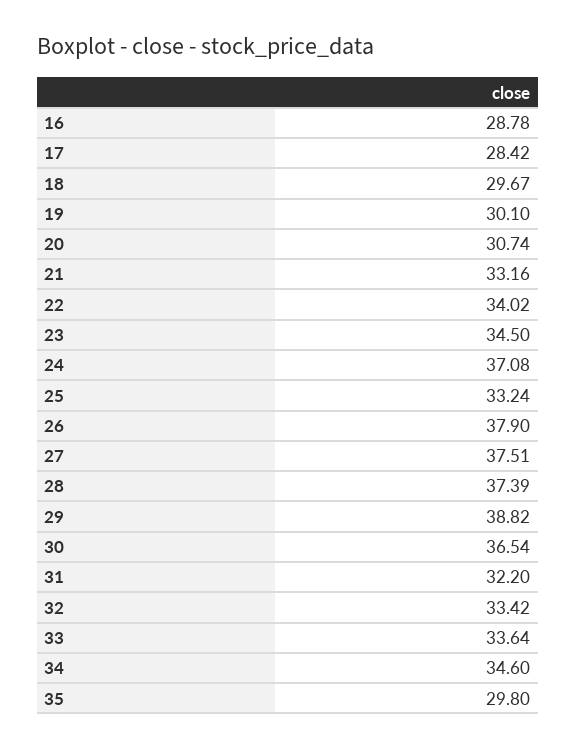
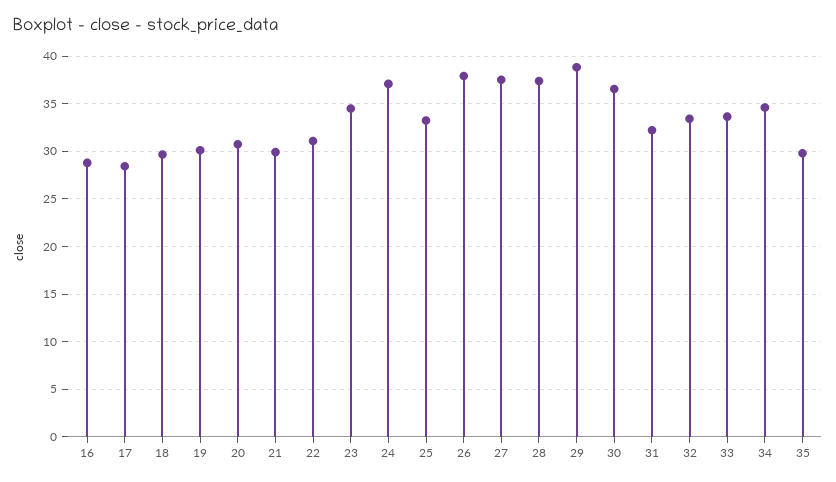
21: 33.16 -> 30
22: 34.02 -> 31

